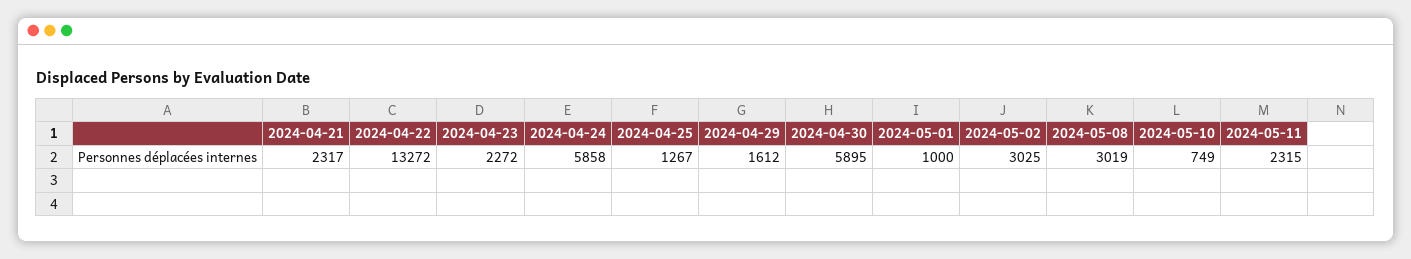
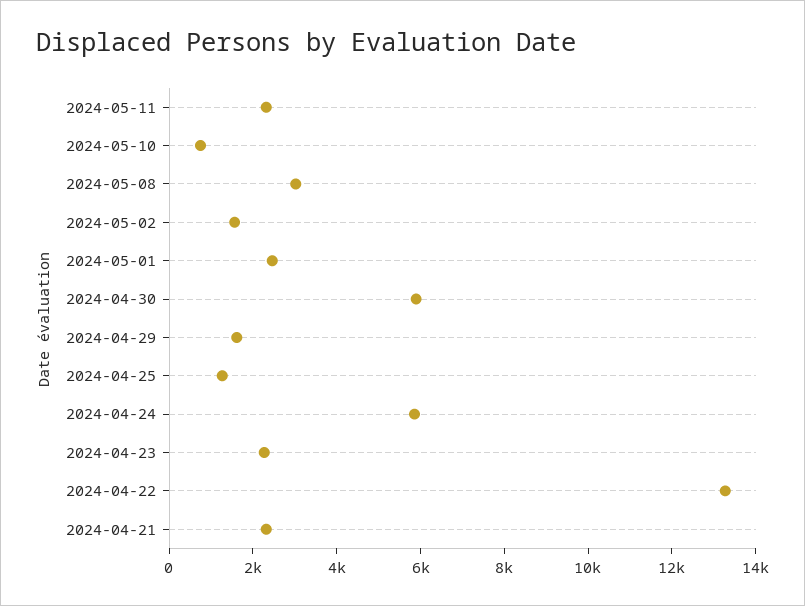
2024-05-01: 1000 -> 2500
2024-05-02: 3025 -> 1500

